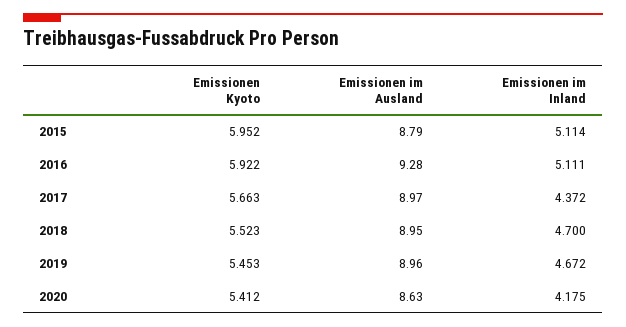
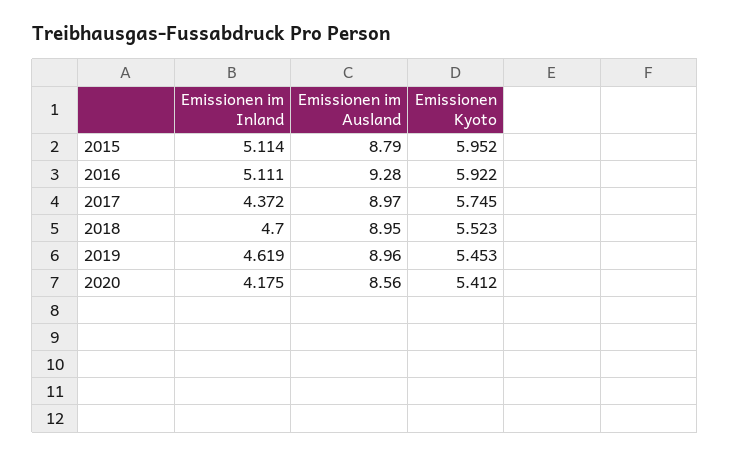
Emissionen Kyoto, 2017: 5.663 -> 5.745
Emissionen im Inland, 2019: 4.672 -> 4.619
Emissionen im Ausland, 2020: 8.63 -> 8.56

